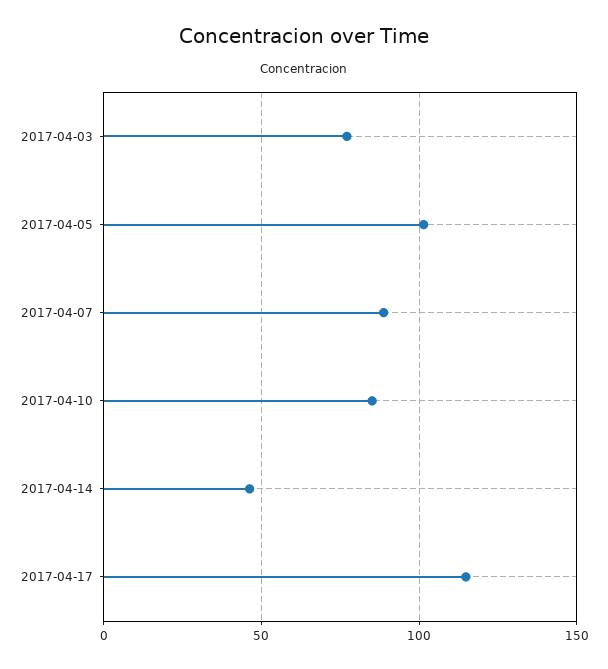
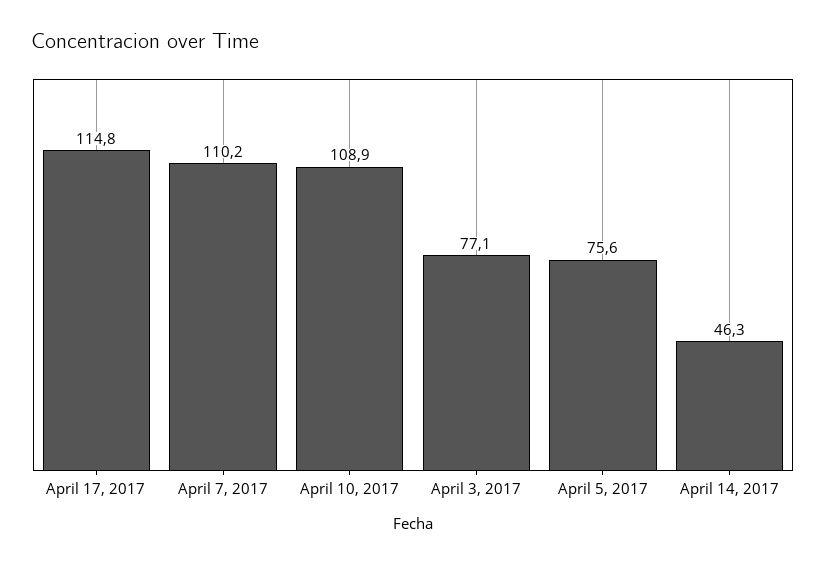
2017-04-05: 100 -> 75.6
2017-04-07: 90 -> 110.2
2017-04-10: 85 -> 108.9

